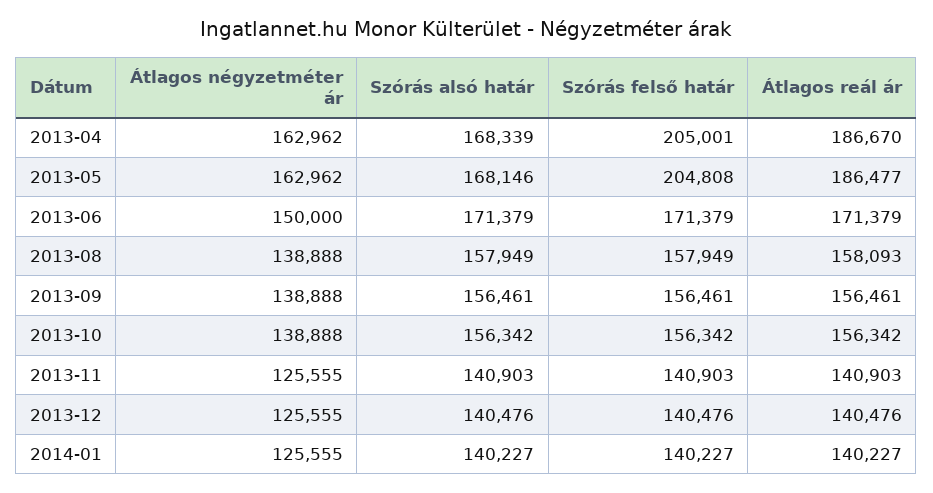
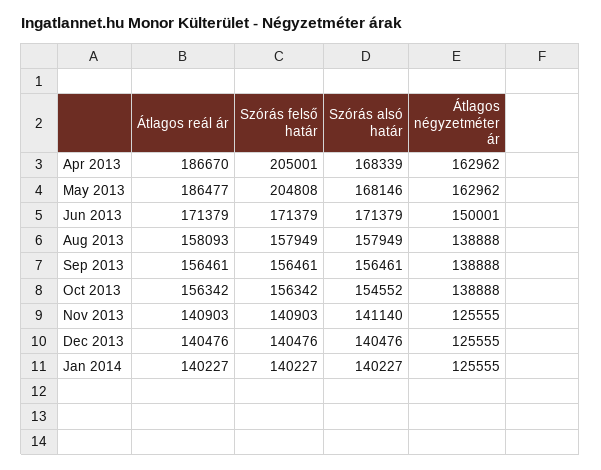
Átlagos négyzetméter ár, 2013-06: 150000 -> 150001
Szórás alsó határ, 2013-10: 156342 -> 154552
Szórás alsó határ, 2013-11: 140903 -> 141140

